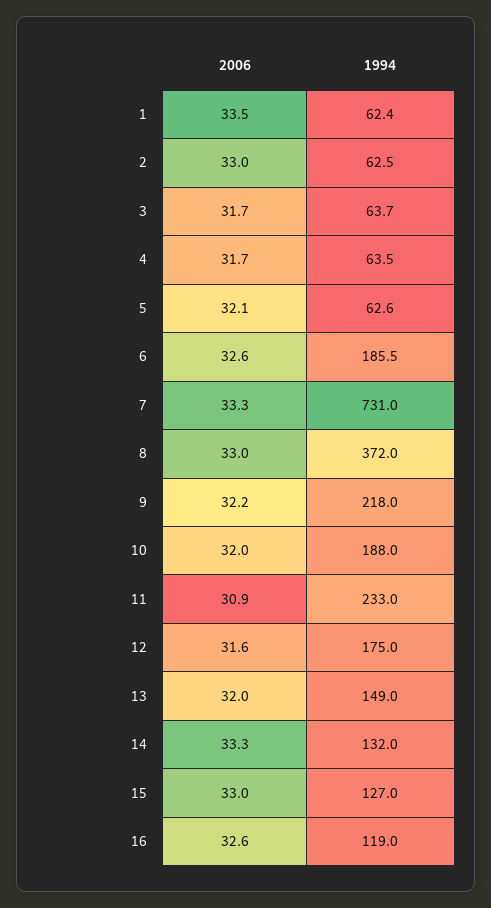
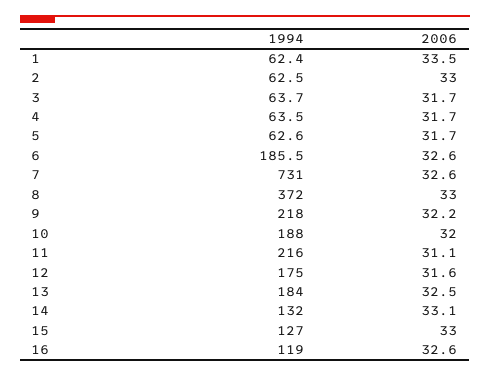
2006, 5: 32.1 -> 31.7
2006, 7: 33.3 -> 32.6
2006, 11: 30.9 -> 31.1
1994, 11: 233 -> 216
2006, 13: 32 -> 32.5
1994, 13: 149 -> 184
2006, 14: 33.3 -> 33.1

